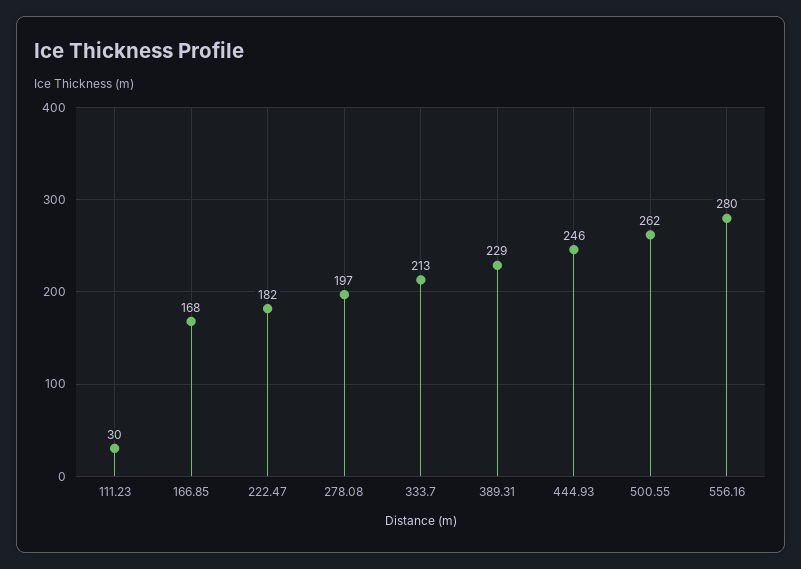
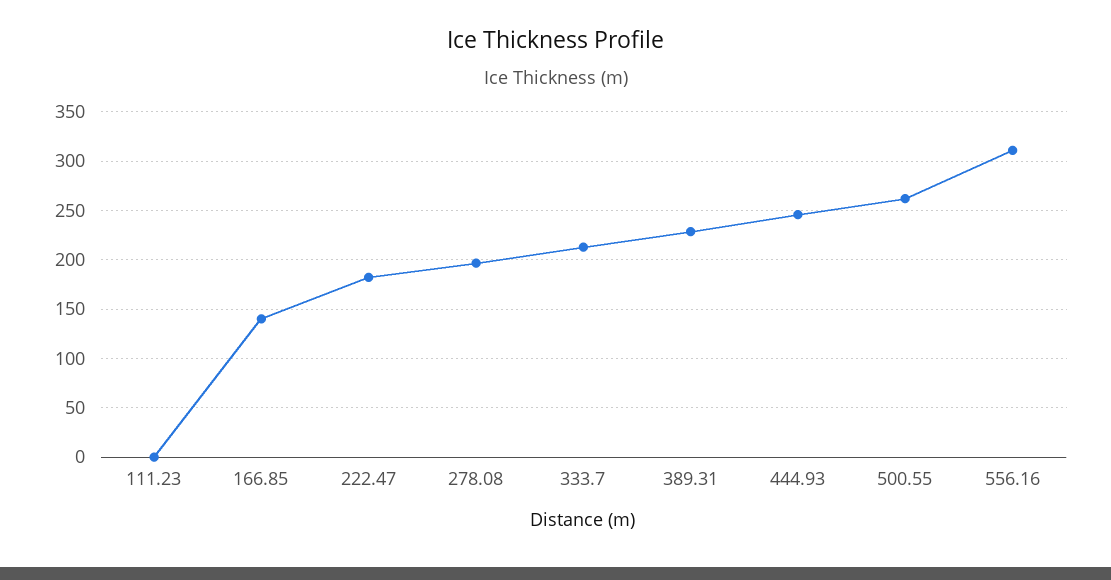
111.23: 30 -> 0
166.85: 168 -> 140
556.16: 280 -> 310

